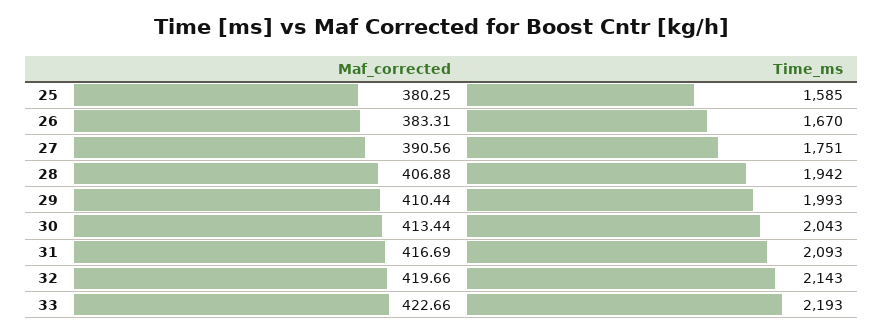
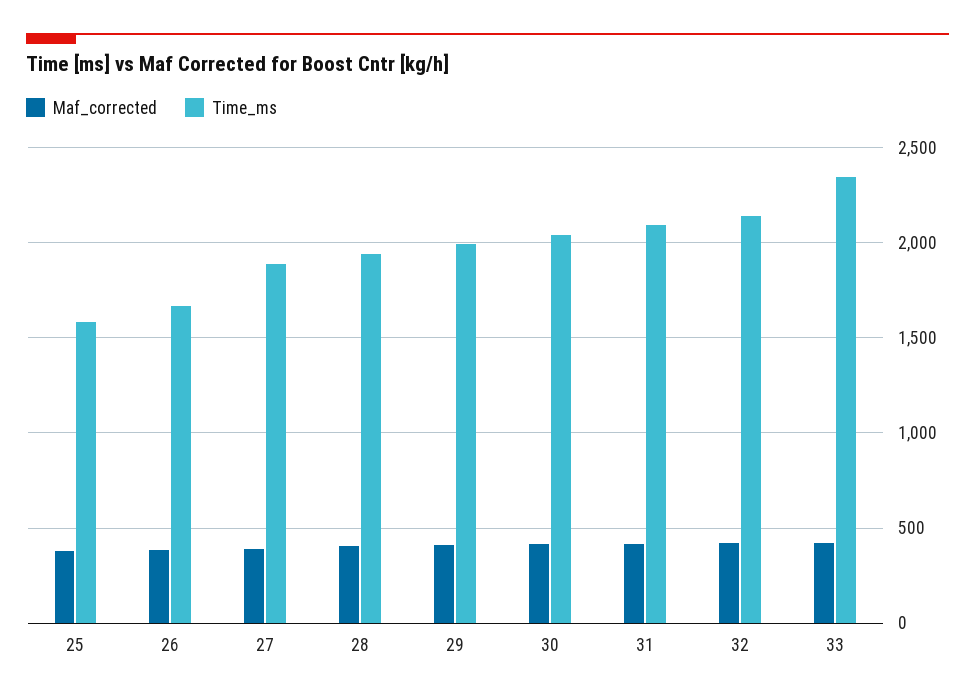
Time_ms, 27: 1751 -> 1900
Time_ms, 33: 2193 -> 2350

